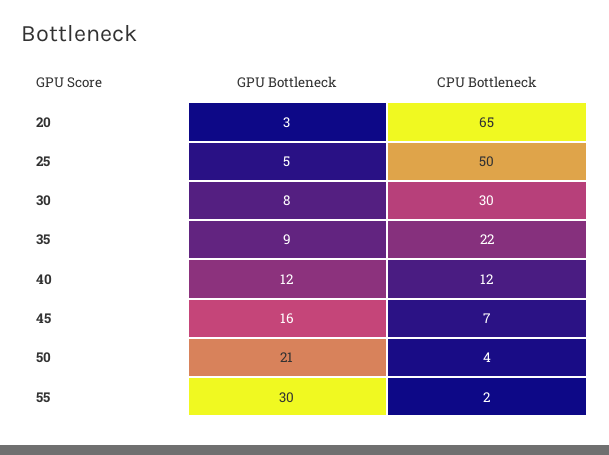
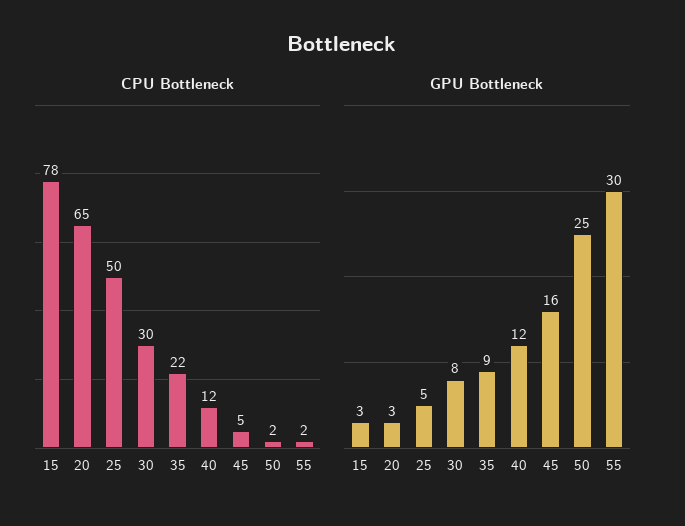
CPU Bottleneck, 45: 7 -> 5
GPU Bottleneck, 50: 21 -> 25
CPU Bottleneck, 50: 4 -> 2
CPU Bottleneck, 15: none -> 78
GPU Bottleneck, 15: none -> 3

